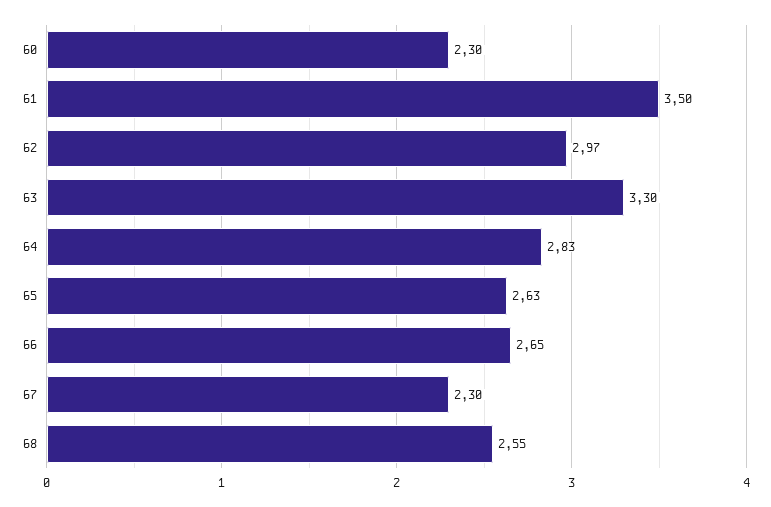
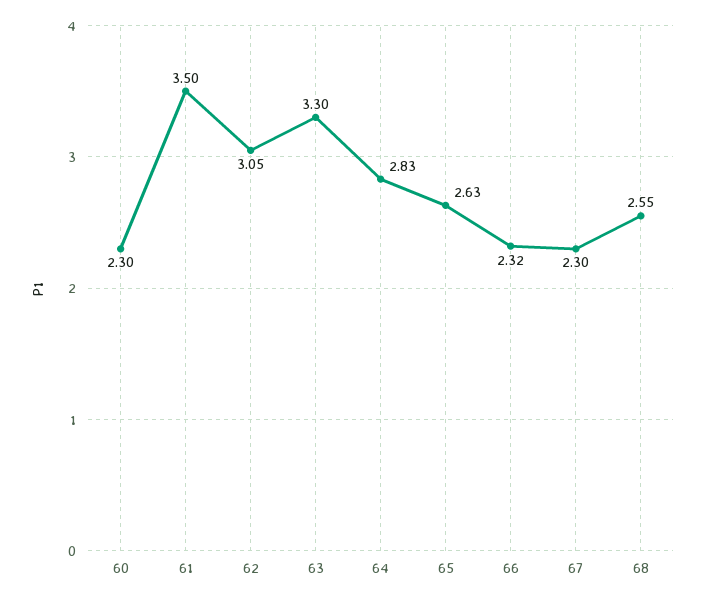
62: 2.97 -> 3.05
66: 2.65 -> 2.32

